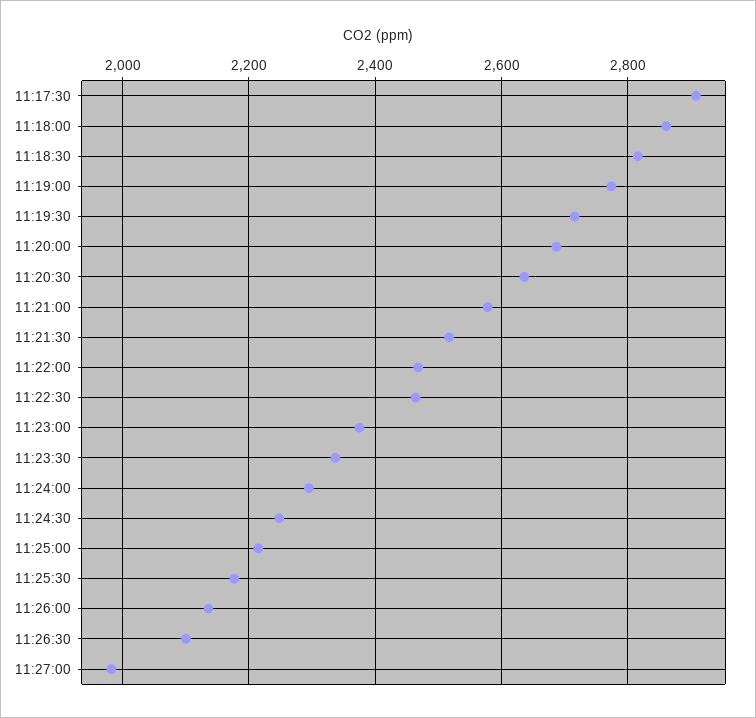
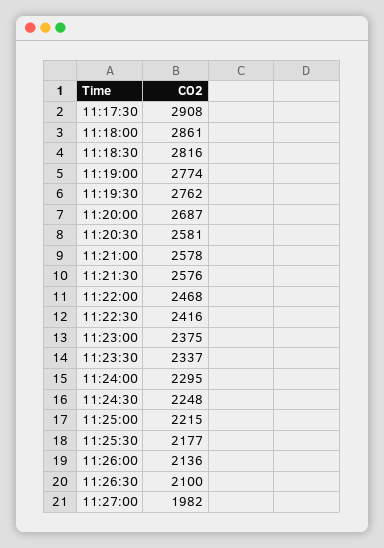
11:19:30: 2720 -> 2762
11:20:30: 2640 -> 2581
11:21:30: 2520 -> 2576
11:22:30: 2460 -> 2416

